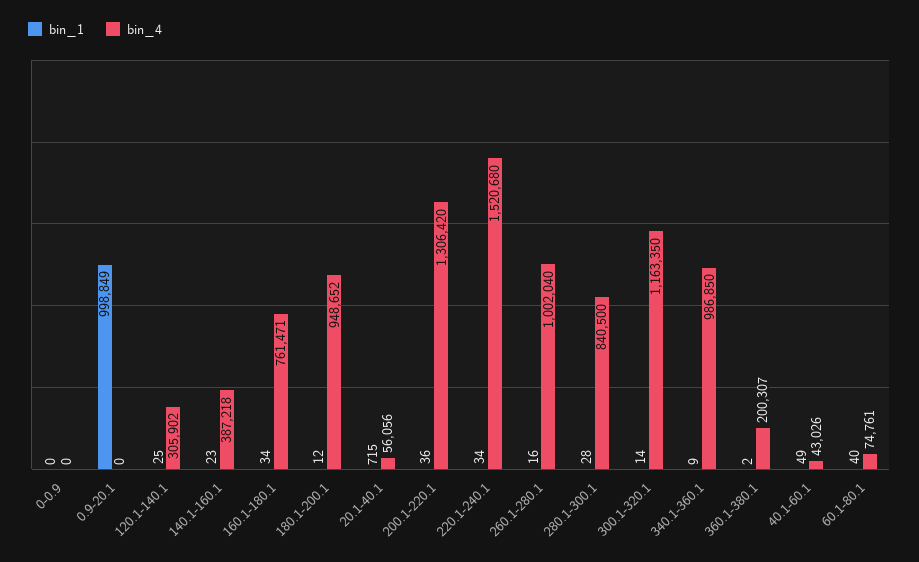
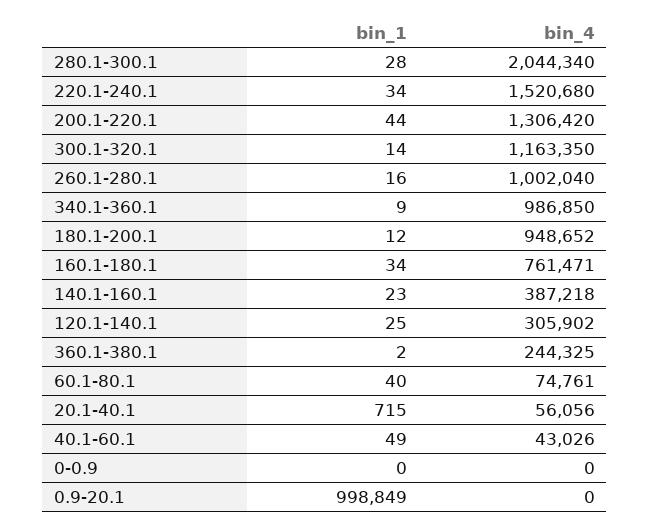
bin_1, 200.1-220.1: 36 -> 44
bin_4, 280.1-300.1: 840500 -> 2044340
bin_4, 360.1-380.1: 200307 -> 244325

